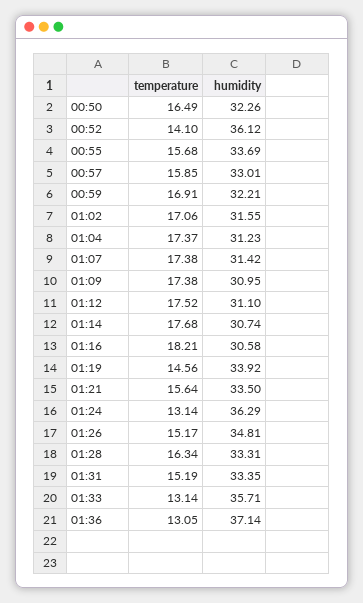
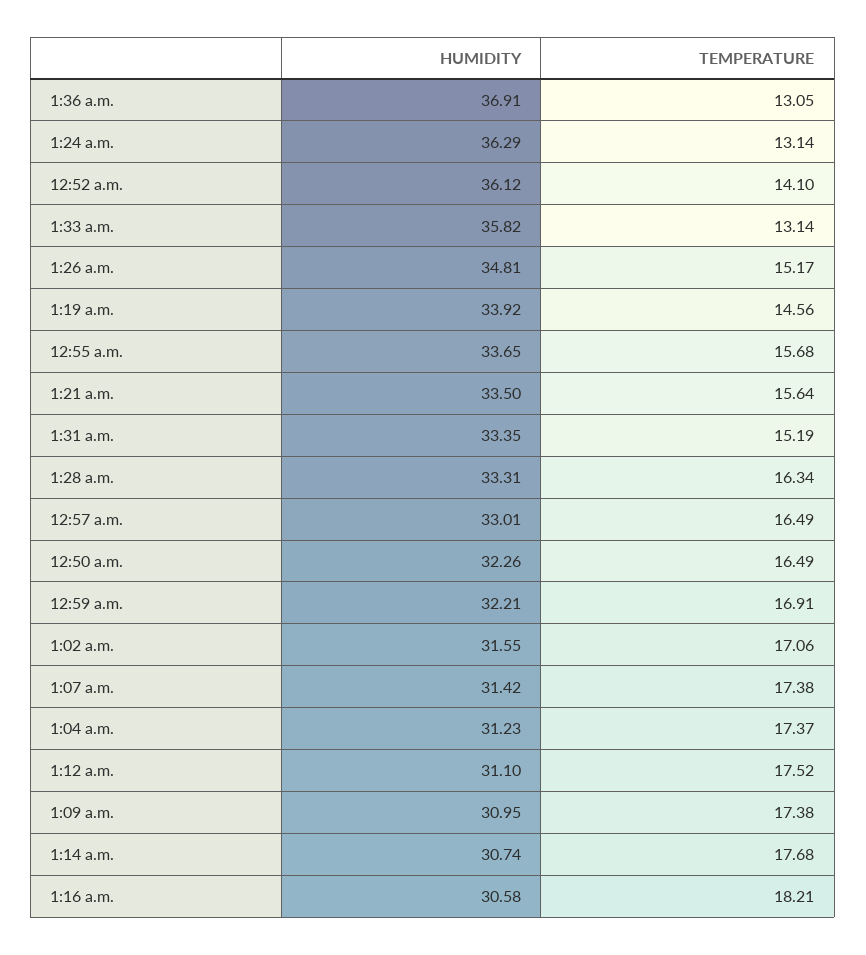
humidity, 00:55: 33.69 -> 33.65
temperature, 00:57: 15.85 -> 16.49
humidity, 01:33: 35.71 -> 35.82
humidity, 01:36: 37.14 -> 36.91

